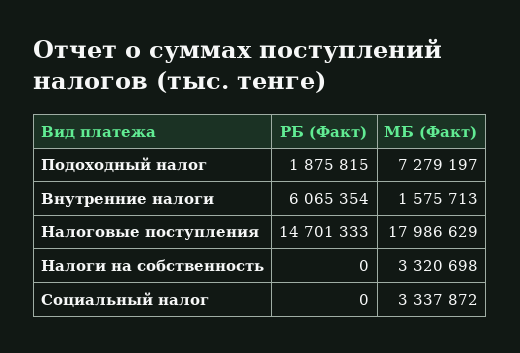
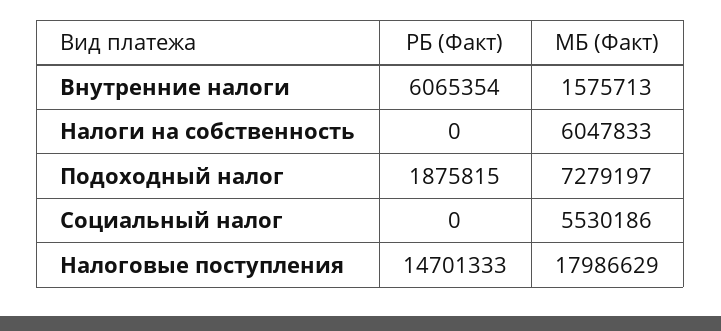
МБ (Факт), Налоги на собственность: 3320698 -> 6047833
МБ (Факт), Социальный налог: 3337872 -> 5530186

